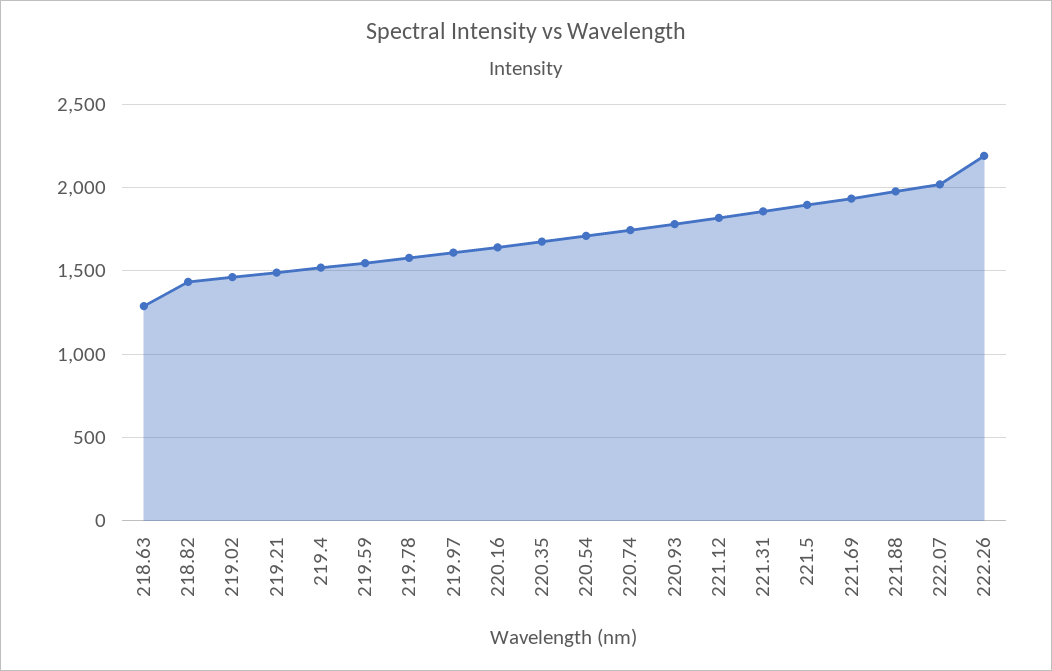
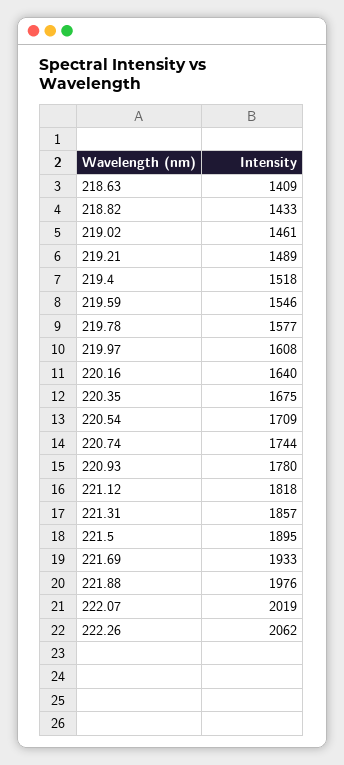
218.63: 1300 -> 1409
222.26: 2200 -> 2062

